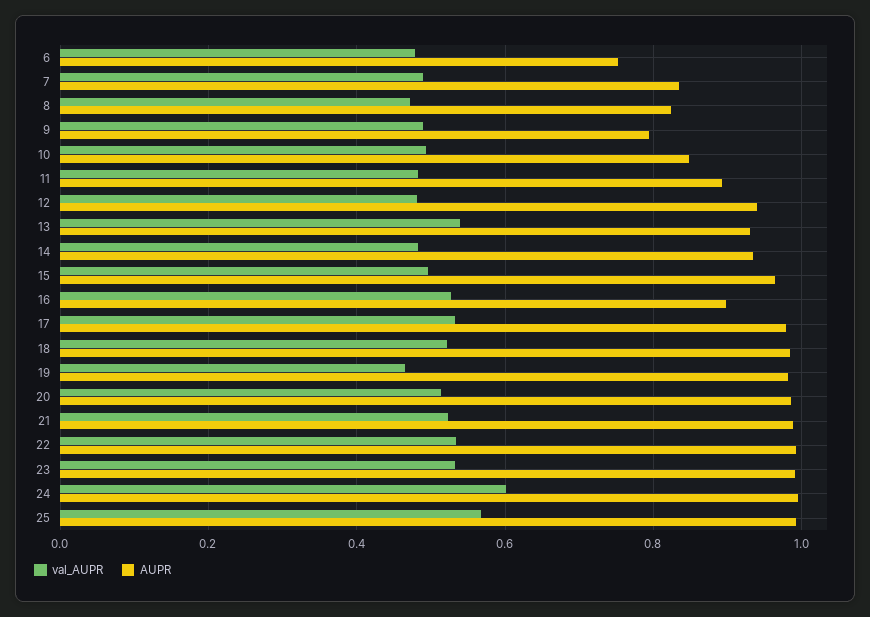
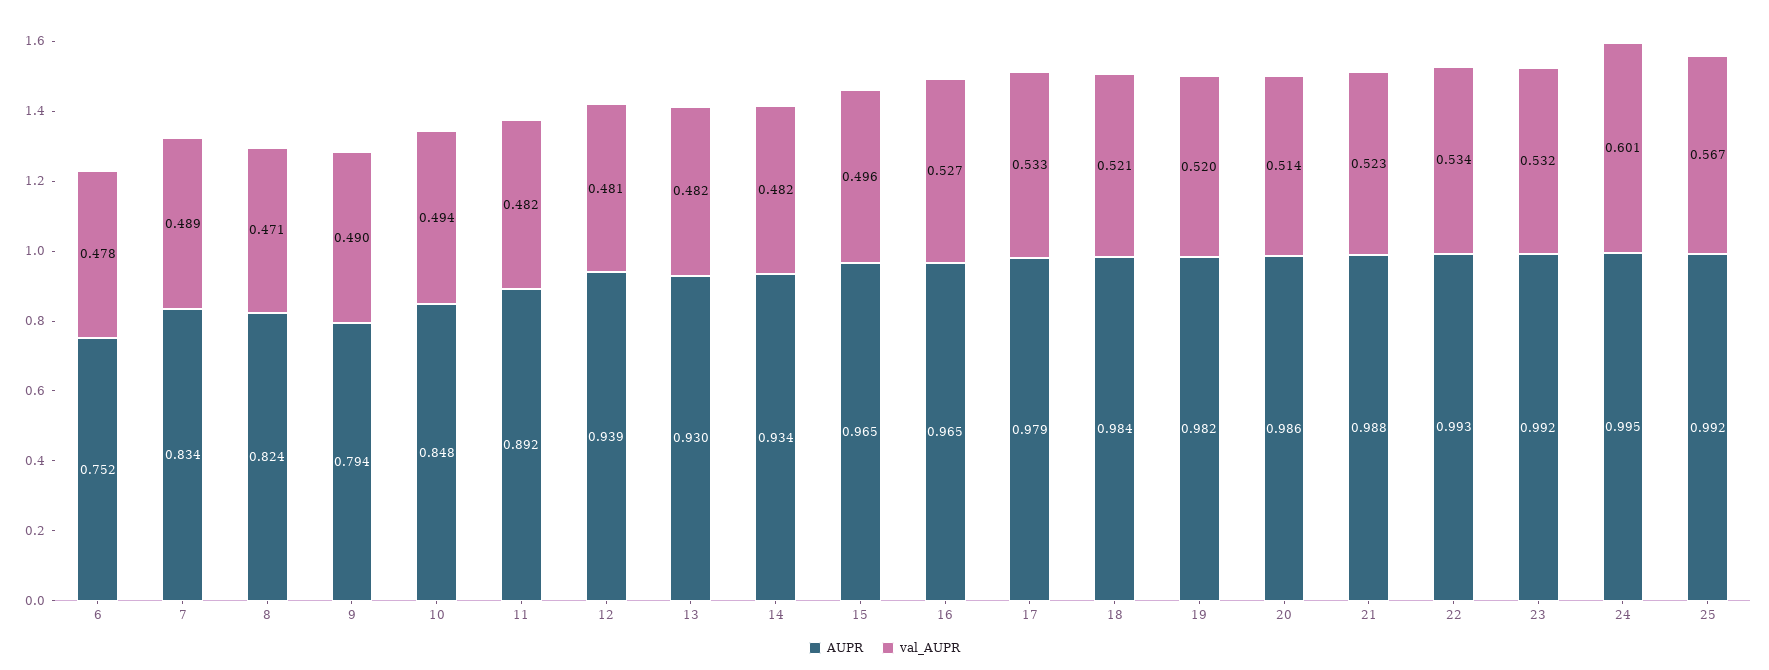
val_AUPR, 13: 0.54 -> 0.482
AUPR, 16: 0.9 -> 0.965
val_AUPR, 19: 0.46 -> 0.52

